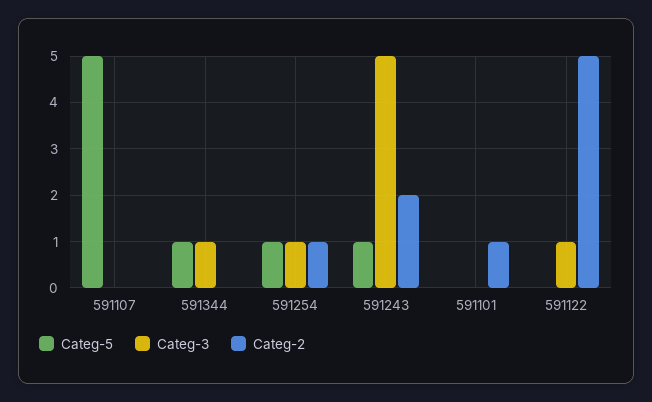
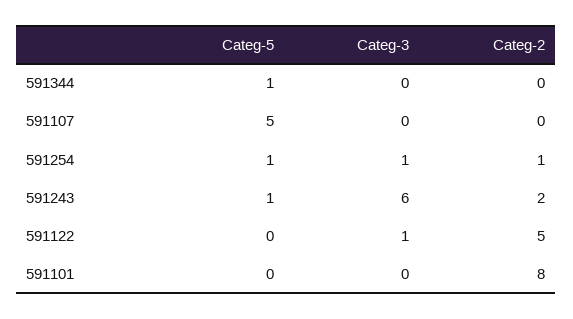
Categ-3, 591344: 1 -> 0
Categ-3, 591243: 5 -> 6
Categ-2, 591101: 1 -> 8

